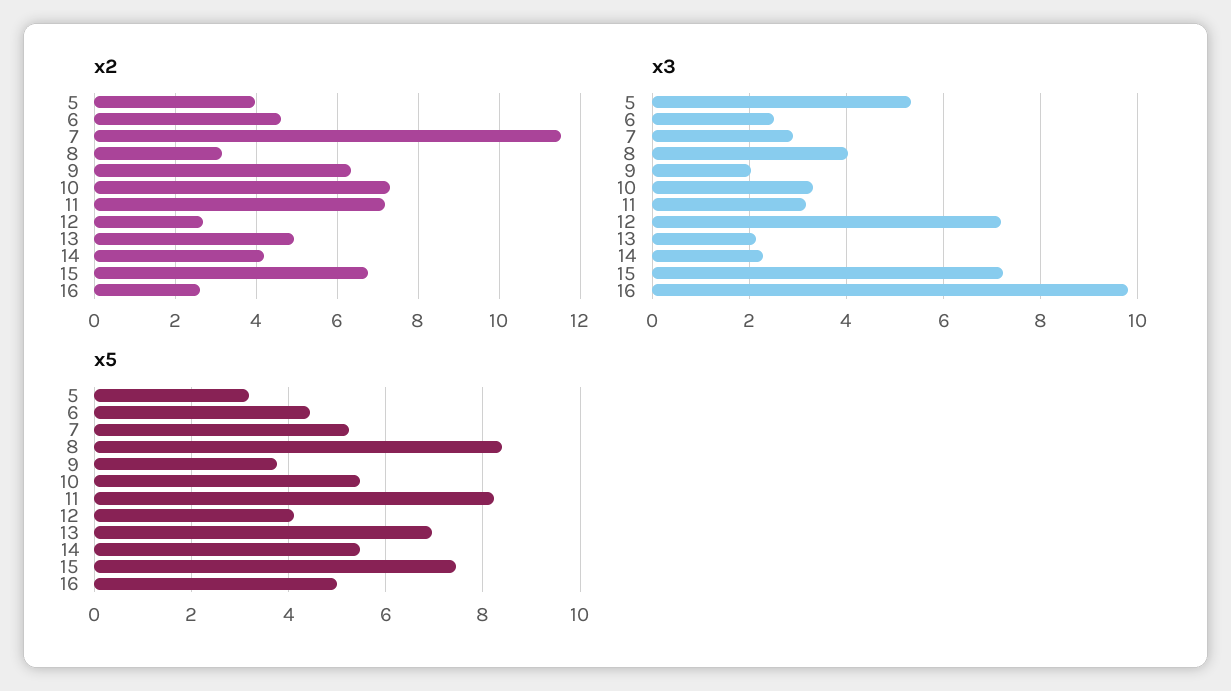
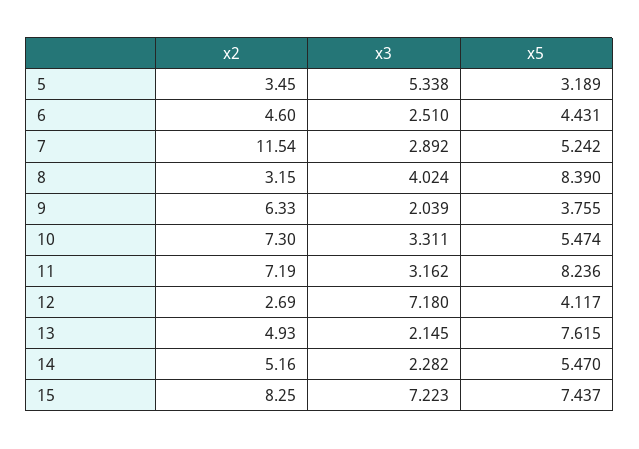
x2, 5: 4 -> 3.45
x2, 14: 4.2 -> 5.16
x2, 15: 6.8 -> 8.25
x2, 16: 2.6 -> none
x3, 16: 9.8 -> none
x5, 13: 7 -> 7.615
x5, 16: 5 -> none

